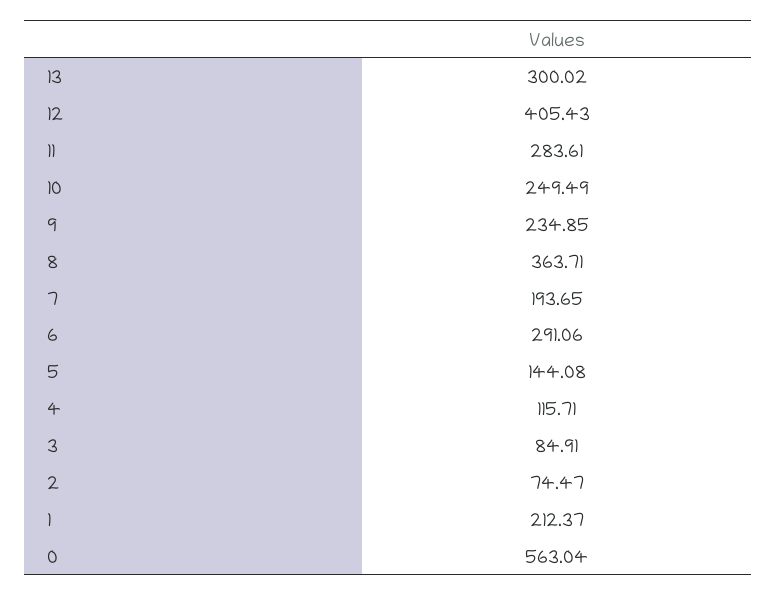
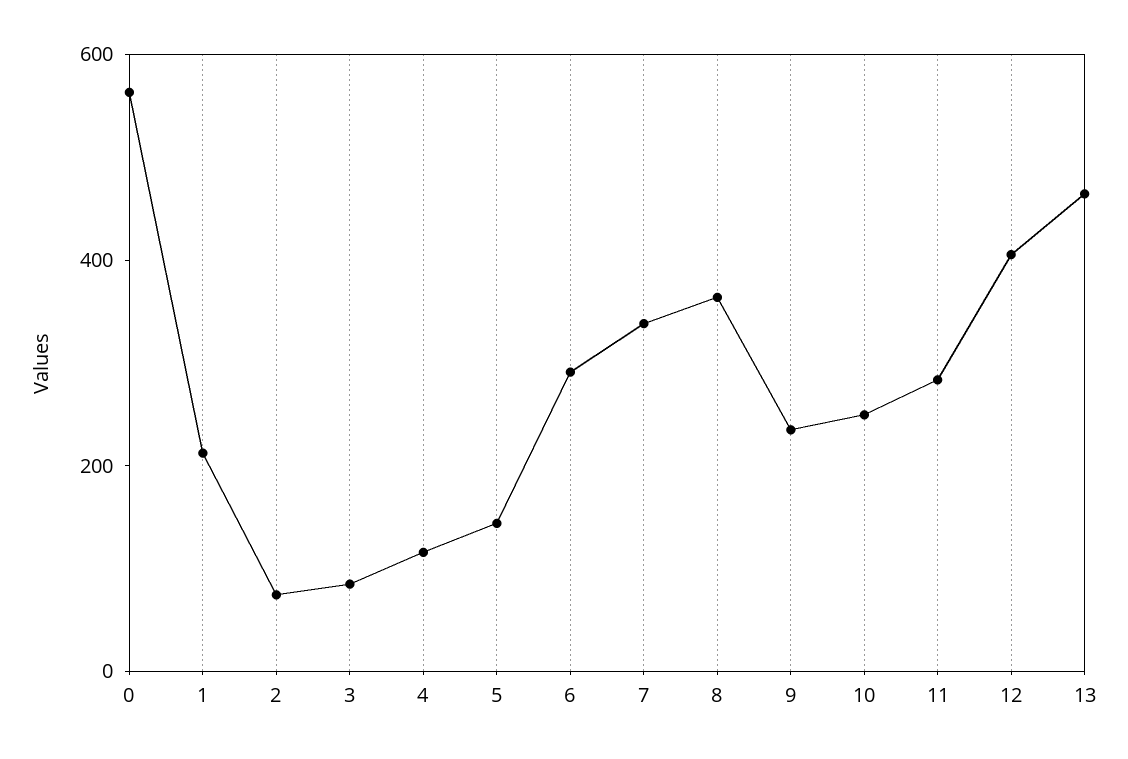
13: 300.02 -> 450
7: 193.65 -> 350

